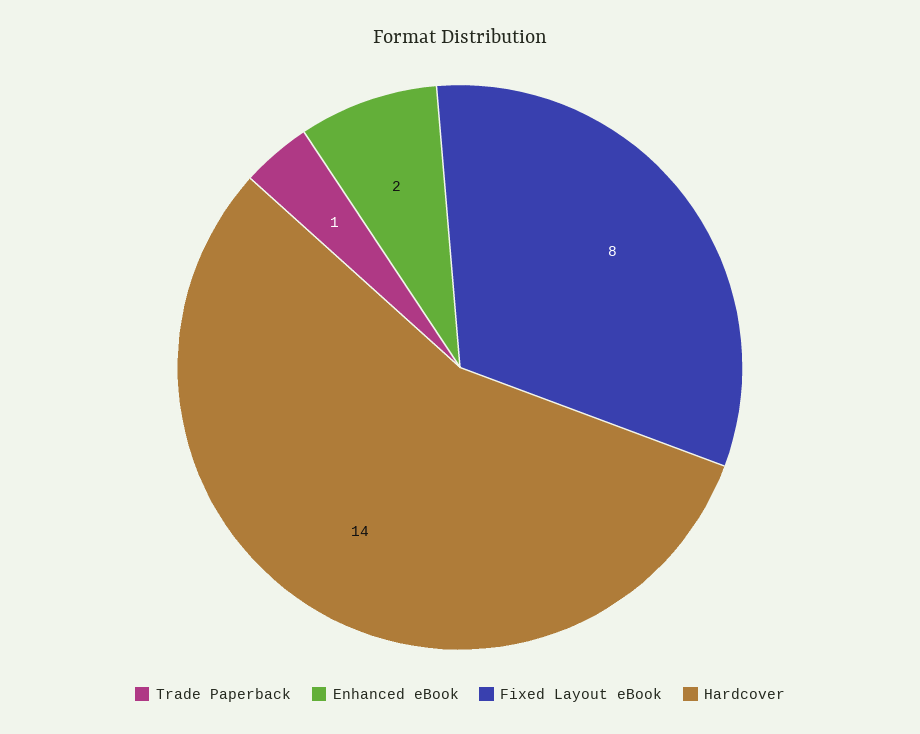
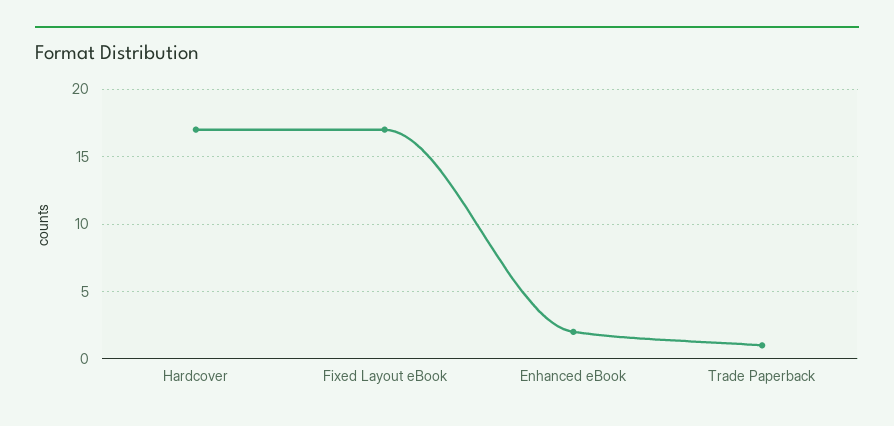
Fixed Layout eBook: 8 -> 17
Hardcover: 14 -> 17

